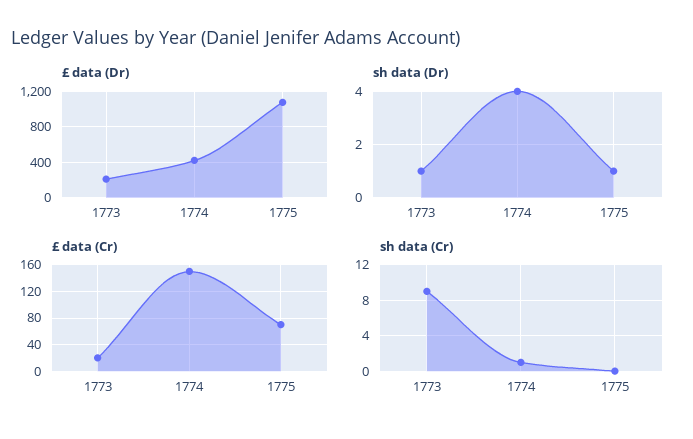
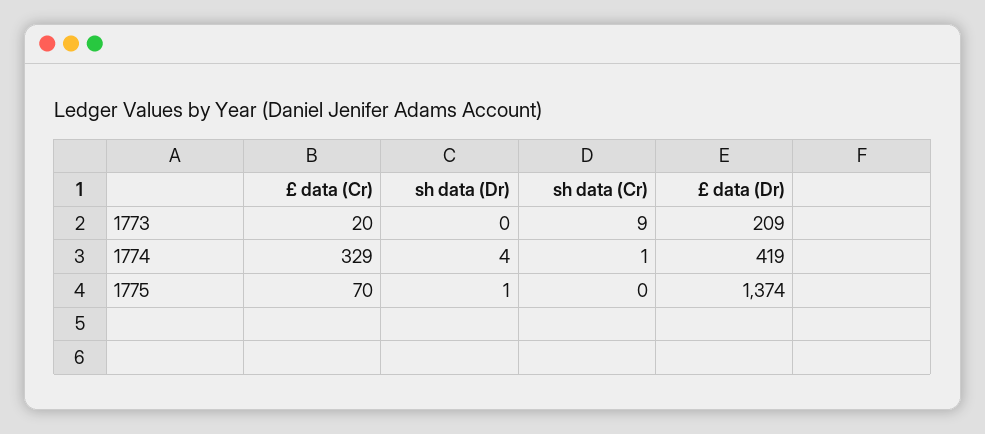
£ data (Dr), 1775: 1100 -> 1374
sh data (Dr), 1773: 1 -> 0
£ data (Cr), 1774: 150 -> 329

